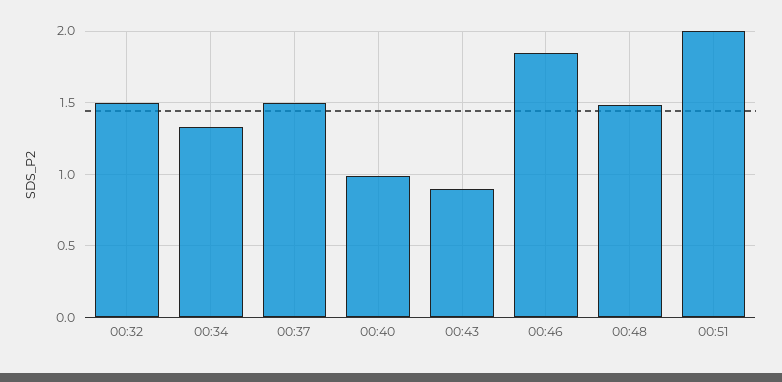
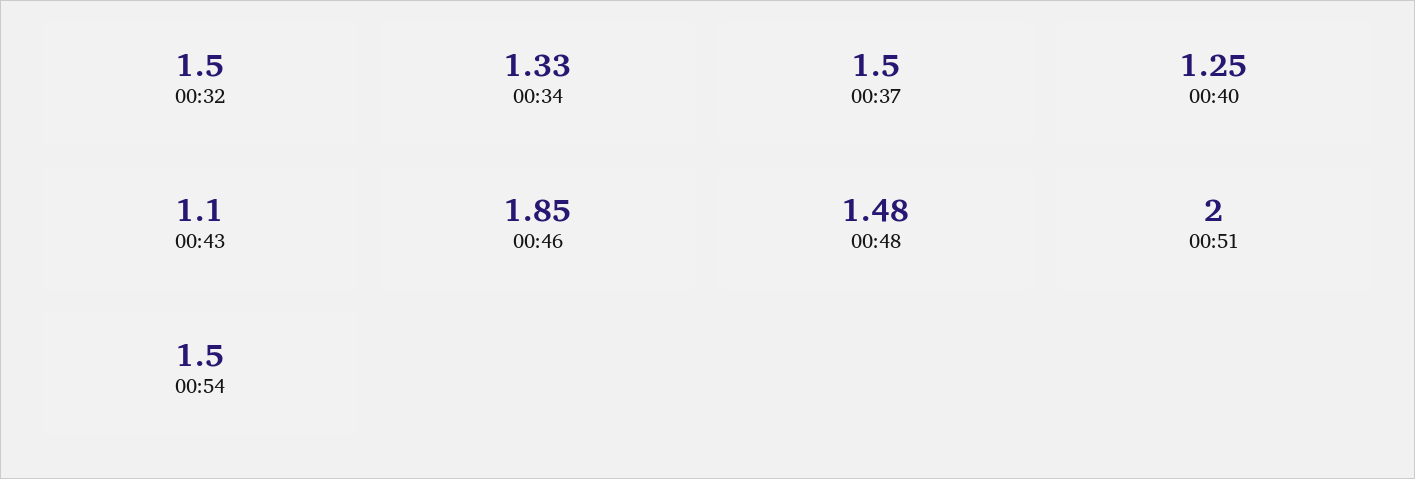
00:40: 1 -> 1.25
00:43: 0.9 -> 1.1
00:54: none -> 1.5

